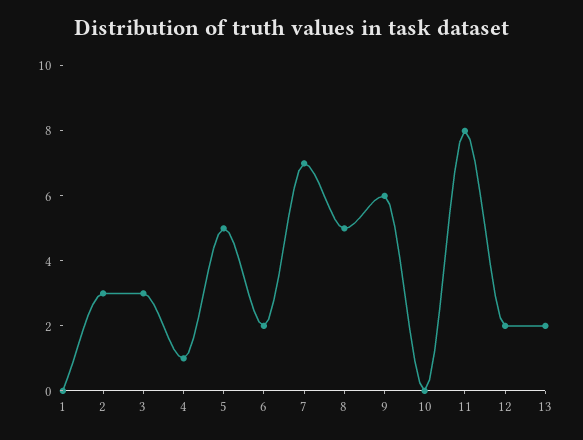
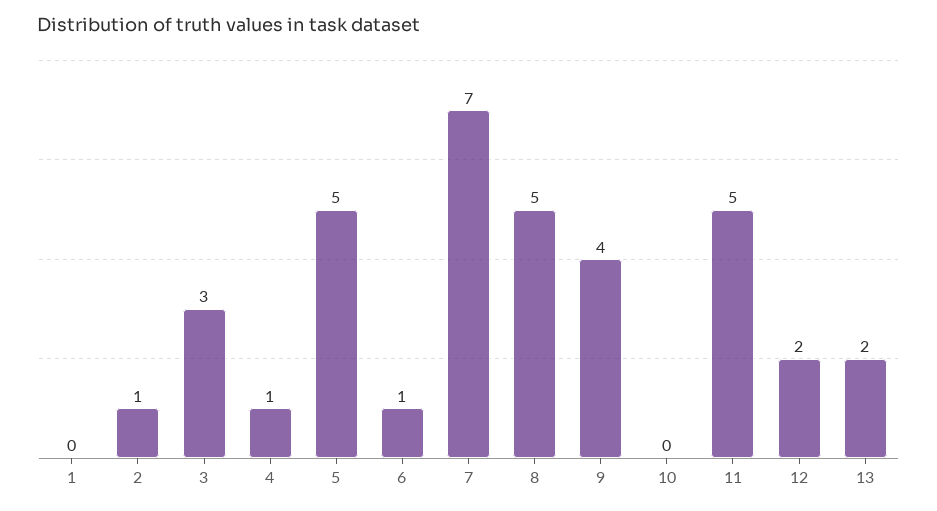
2: 3 -> 1
6: 2 -> 1
9: 6 -> 4
11: 8 -> 5

